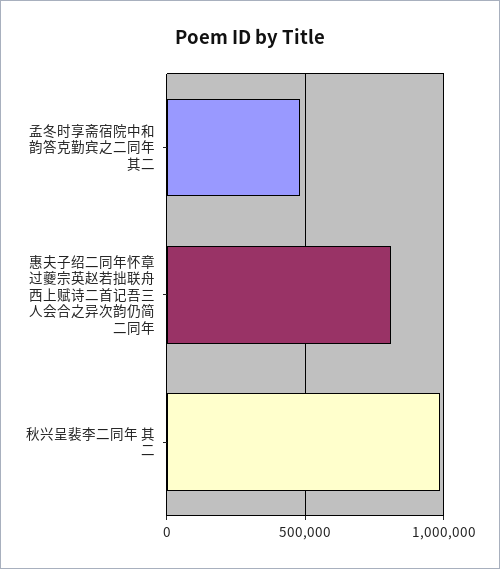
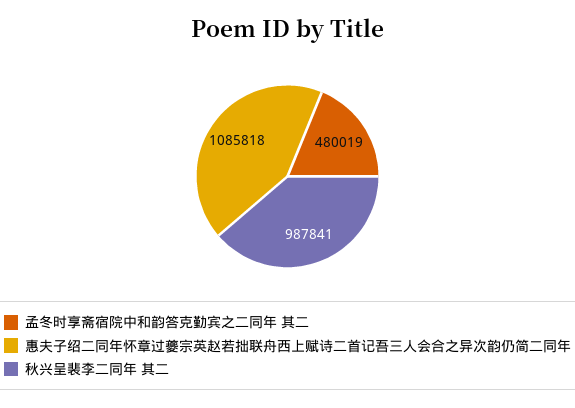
惠夫子绍二同年怀章过夔宗英赵若拙联舟西上赋诗二首记吾三人会合之异次韵仍简二同年: 800000 -> 1085818

